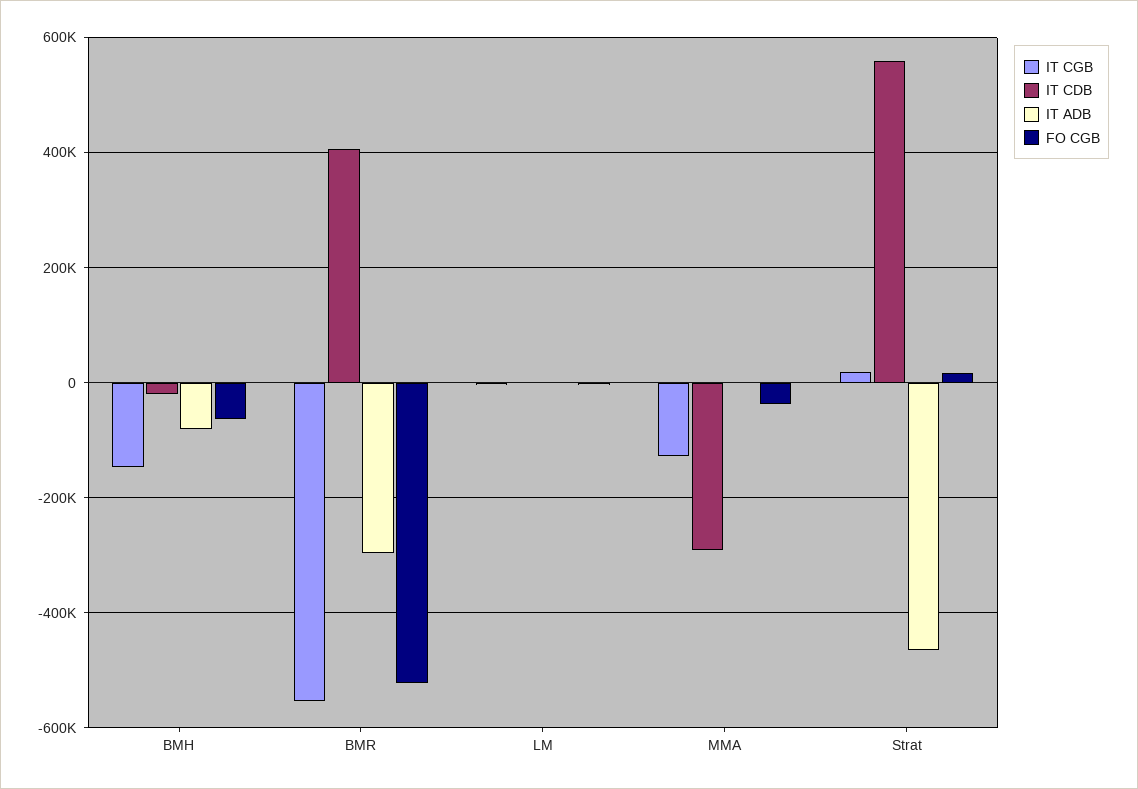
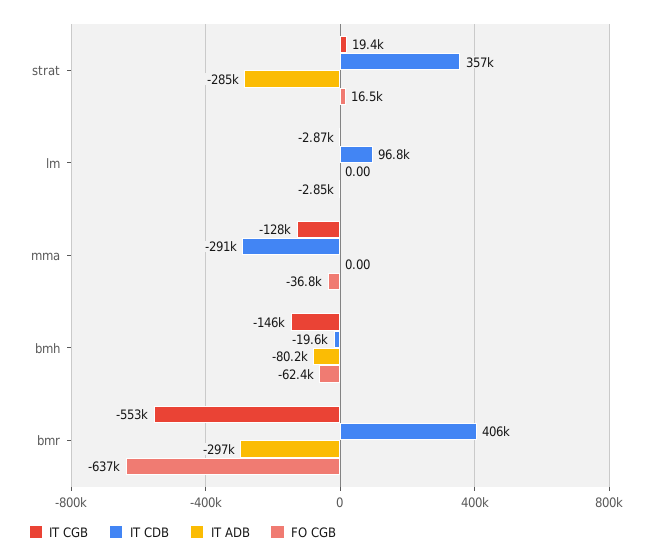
FO CGB, BMR: -520000 -> -637000
IT CDB, LM: 0 -> 96800
IT CDB, Strat: 560000 -> 357000
IT ADB, Strat: -460000 -> -285000

